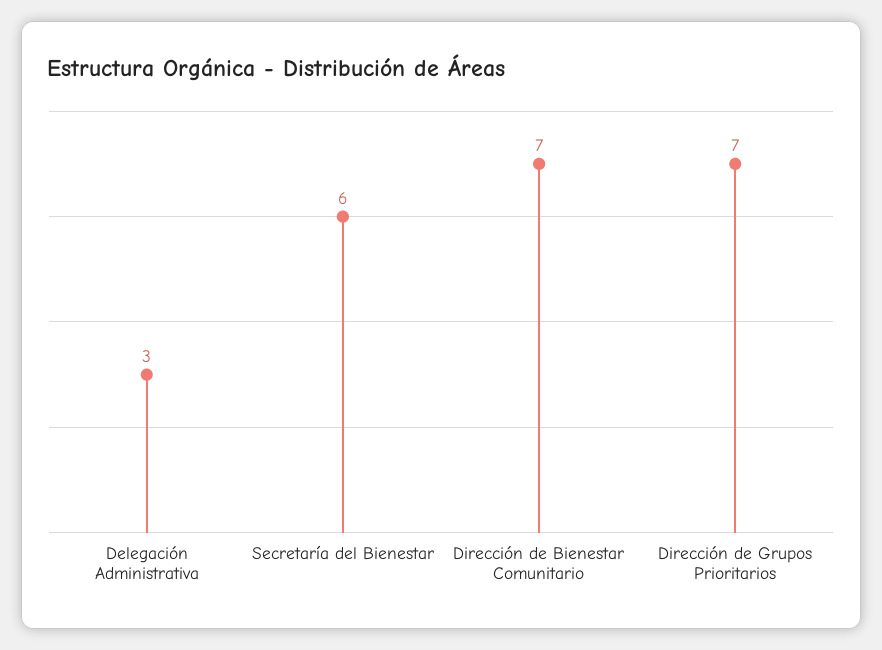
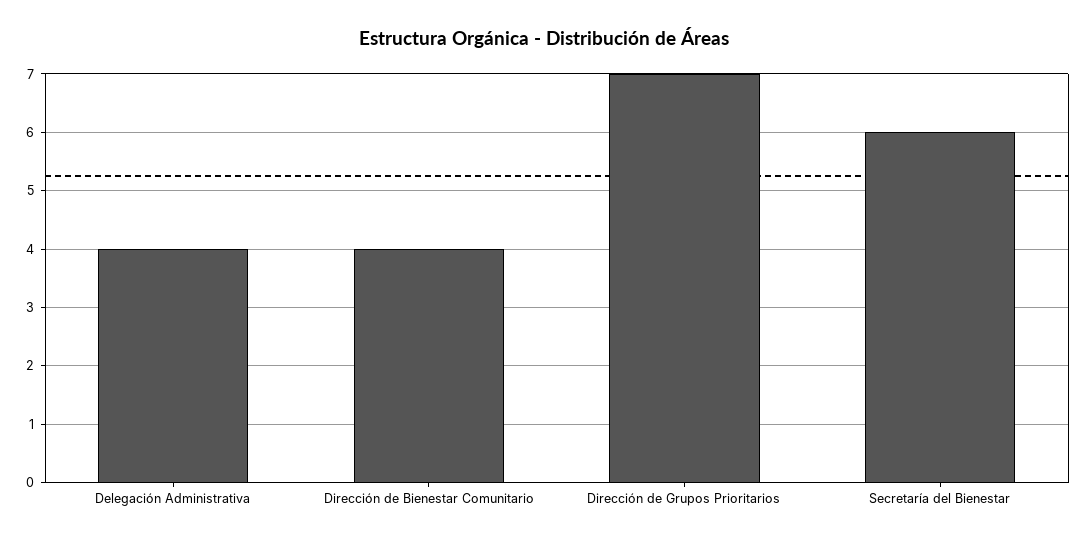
Delegación Administrativa: 3 -> 4
Dirección de Bienestar Comunitario: 7 -> 4

